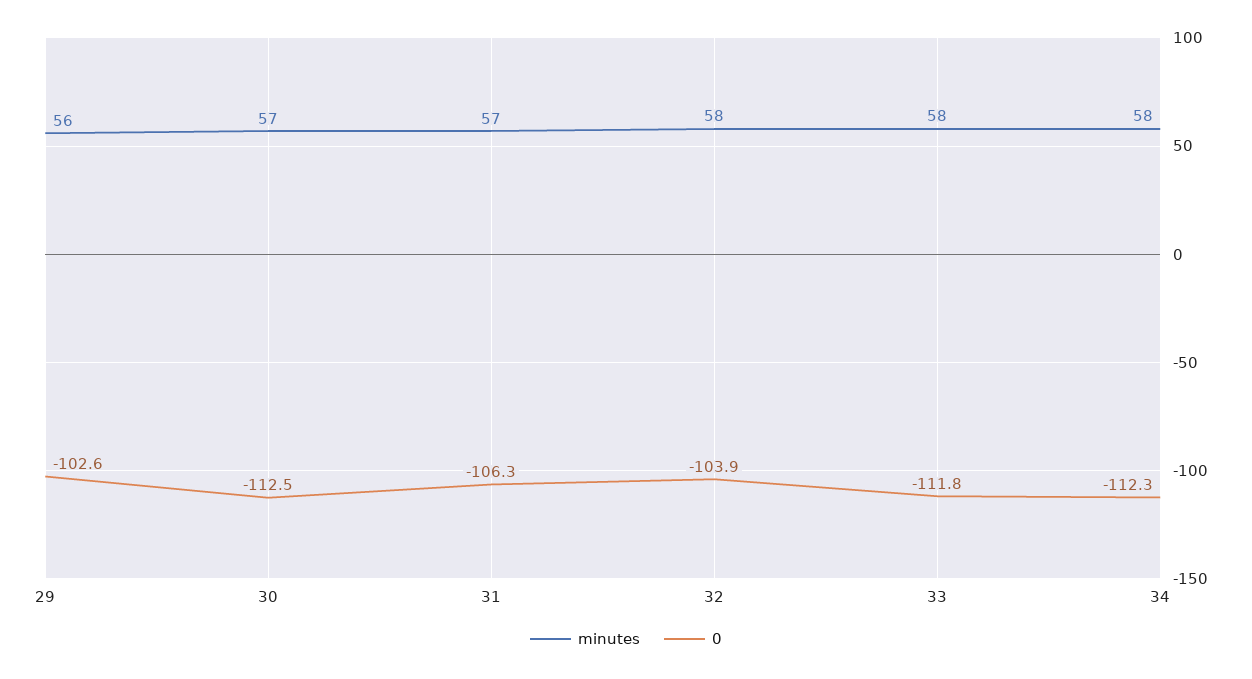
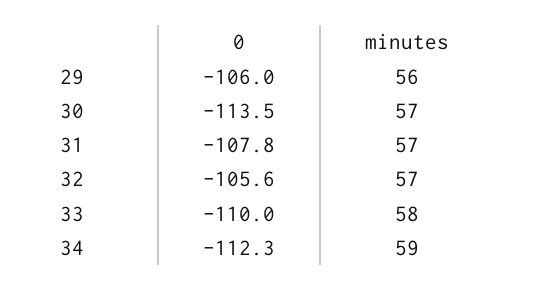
0, 29: -102.6 -> -106
0, 30: -112.5 -> -113.5
0, 31: -106.3 -> -107.8
minutes, 32: 58 -> 57
0, 32: -103.9 -> -105.6
0, 33: -111.8 -> -110
minutes, 34: 58 -> 59

